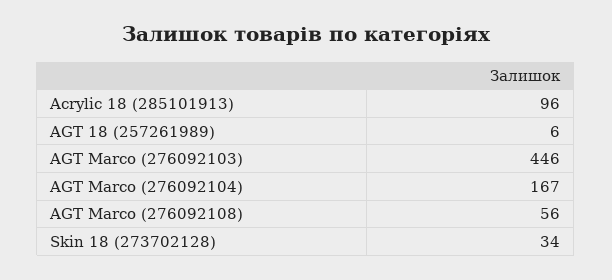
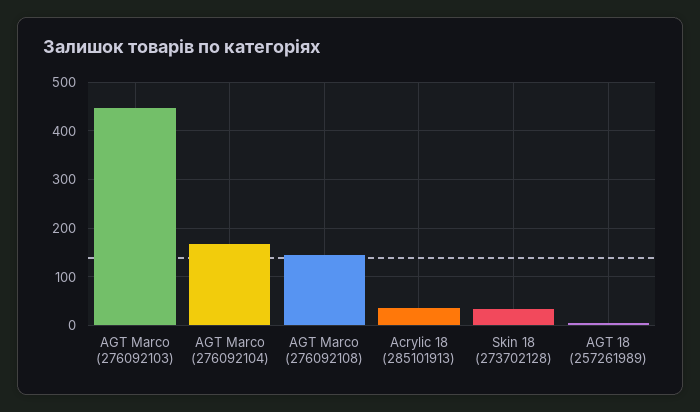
Acrylic 18 (285101913): 96 -> 40
AGT Marco (276092108): 56 -> 140

